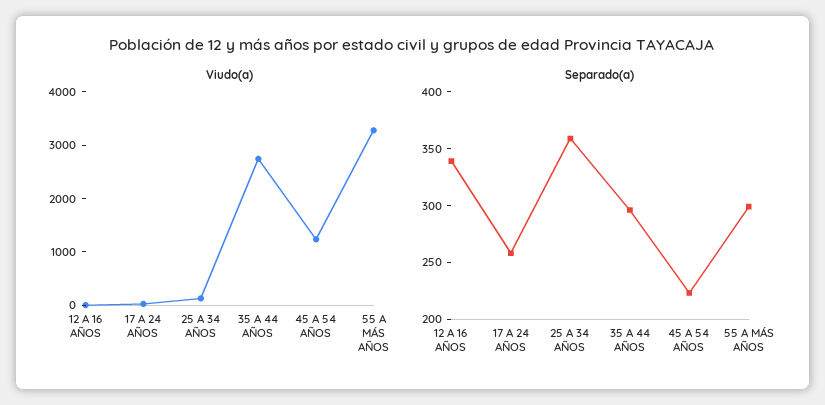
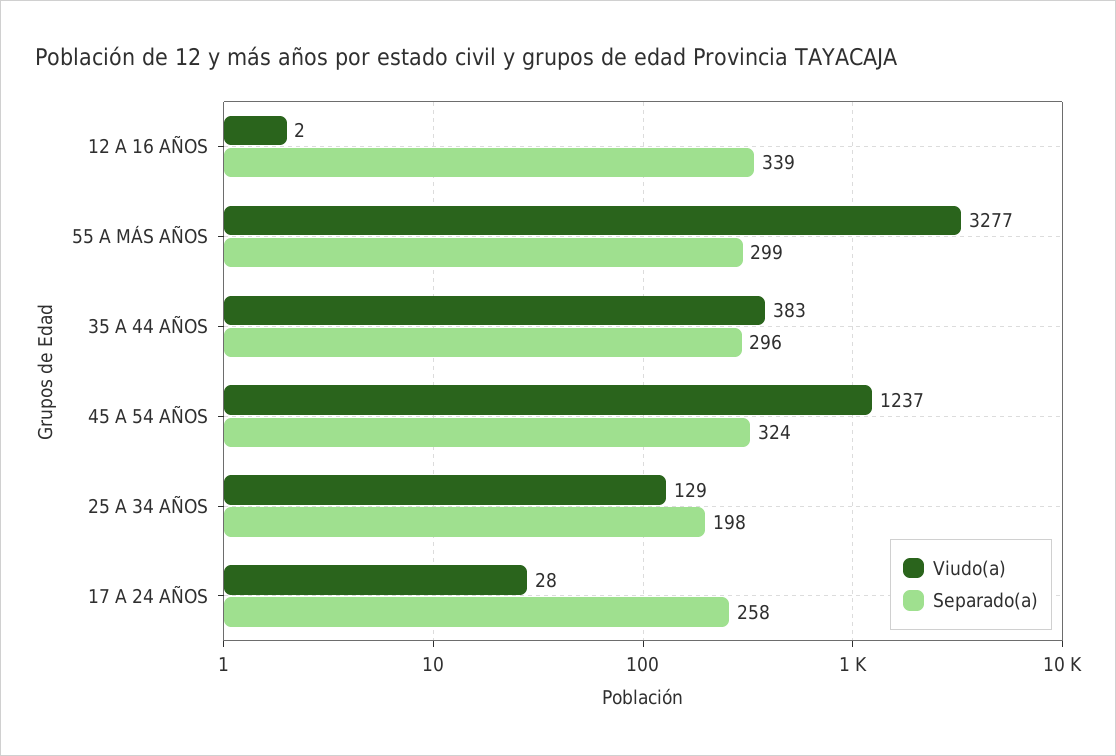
Viudo(a), 35 A 44 AÑOS: 2800 -> 383
Separado(a), 25 A 34 AÑOS: 360 -> 198
Separado(a), 45 A 54 AÑOS: 220 -> 324

